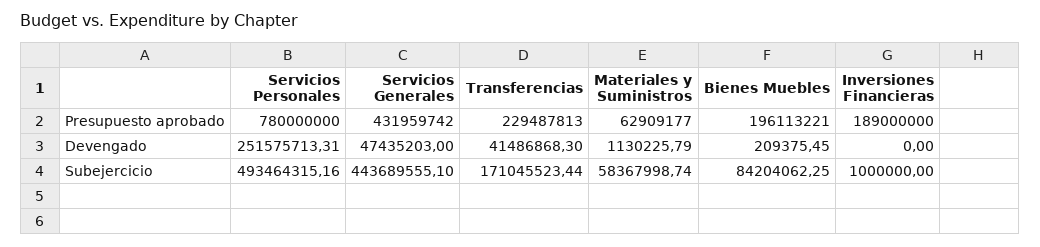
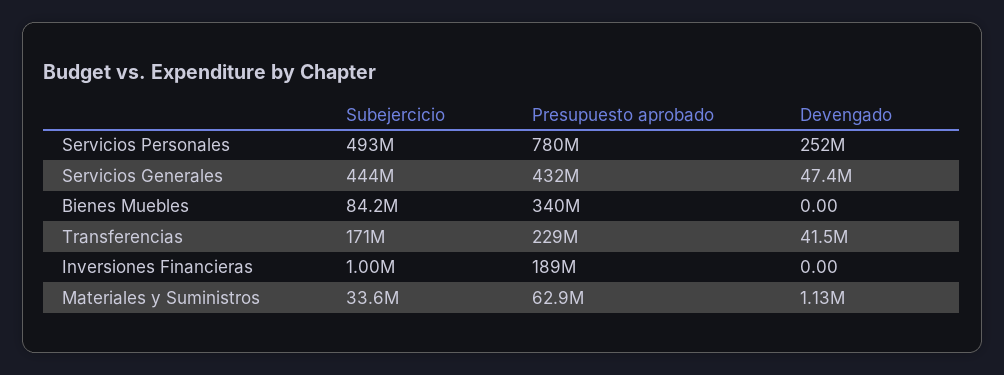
Bienes Muebles, Presupuesto aprobado: 196113221 -> 340000000
Bienes Muebles, Devengado: 209375.45 -> 0
Materiales y Suministros, Subejercicio: 58367998.74 -> 33600000

